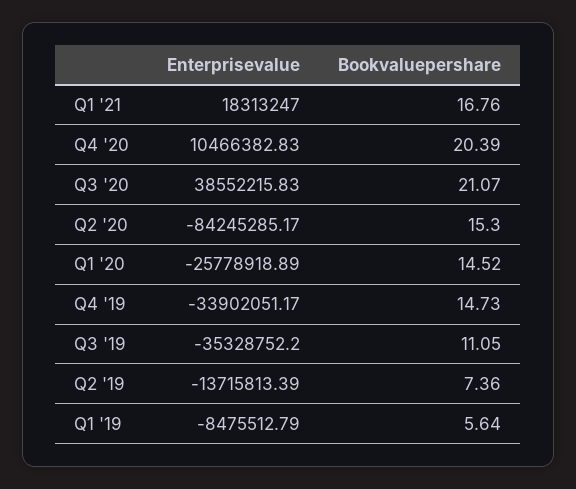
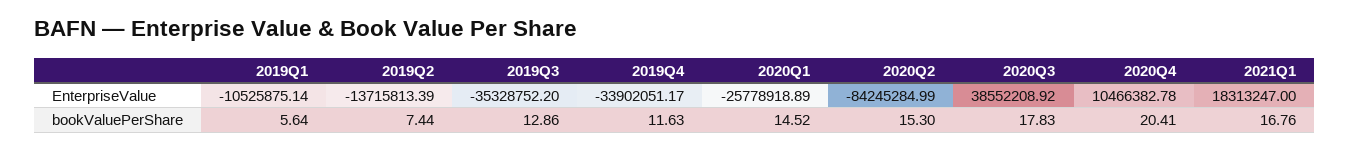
Enterprisevalue, Q4 '20: 10466382.83 -> 10466382.78
Bookvaluepershare, Q4 '20: 20.39 -> 20.41
Enterprisevalue, Q3 '20: 38552215.83 -> 38552208.92
Bookvaluepershare, Q3 '20: 21.07 -> 17.83
Enterprisevalue, Q2 '20: -84245285.17 -> -84245284.99
Bookvaluepershare, Q4 '19: 14.73 -> 11.63
Bookvaluepershare, Q3 '19: 11.05 -> 12.86
Bookvaluepershare, Q2 '19: 7.36 -> 7.44
Enterprisevalue, Q1 '19: -8475512.79 -> -10525875.14

